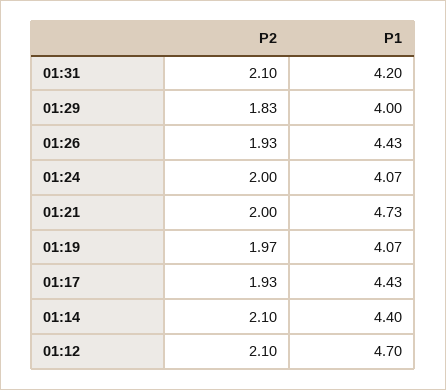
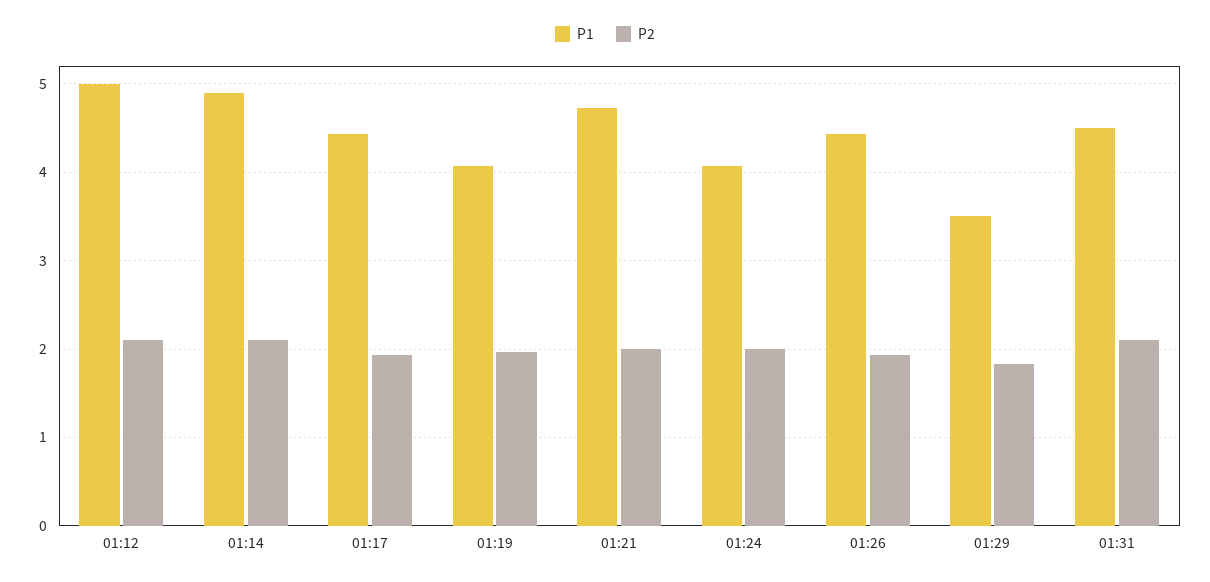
P1, 01:31: 4.2 -> 4.5
P1, 01:29: 4 -> 3.5
P1, 01:14: 4.4 -> 4.9
P1, 01:12: 4.7 -> 5

